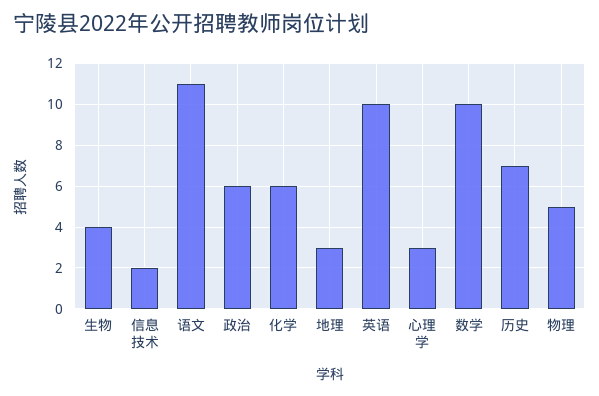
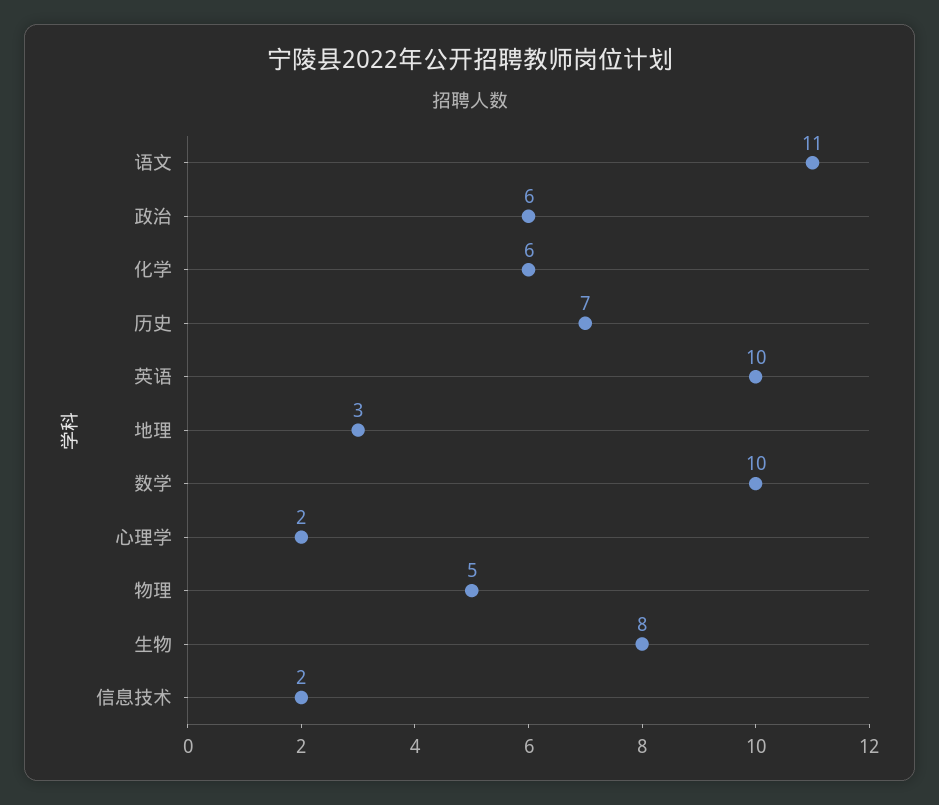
生物: 4 -> 8
心理学: 3 -> 2

